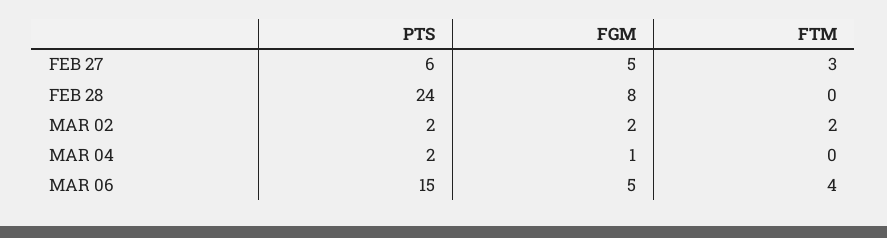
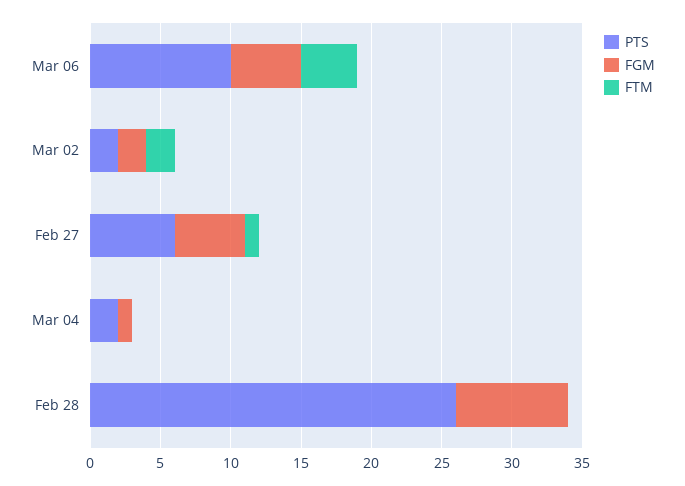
FTM, FEB 27: 3 -> 1
PTS, FEB 28: 24 -> 26
PTS, MAR 06: 15 -> 10

